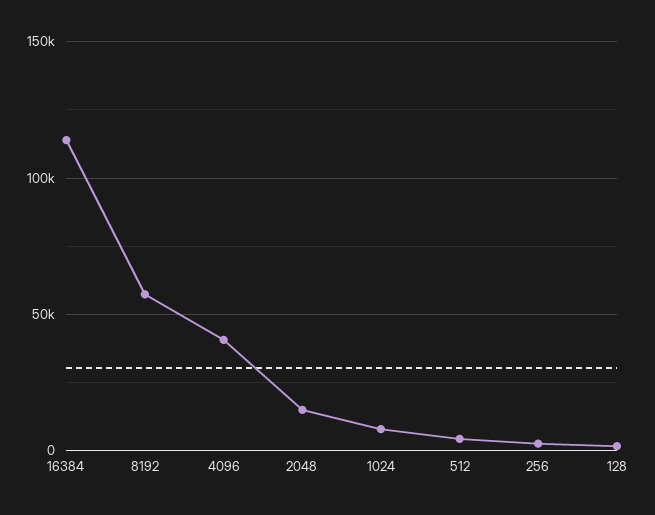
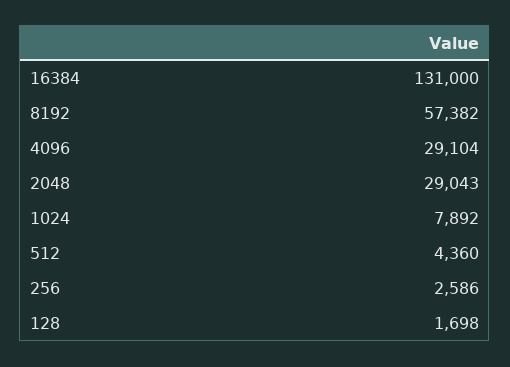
16384: 115000 -> 131000
4096: 40000 -> 29104
2048: 15000 -> 29043

